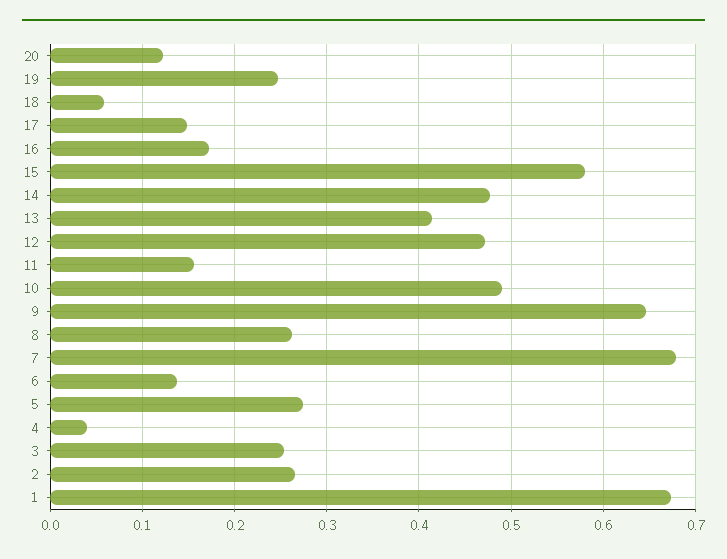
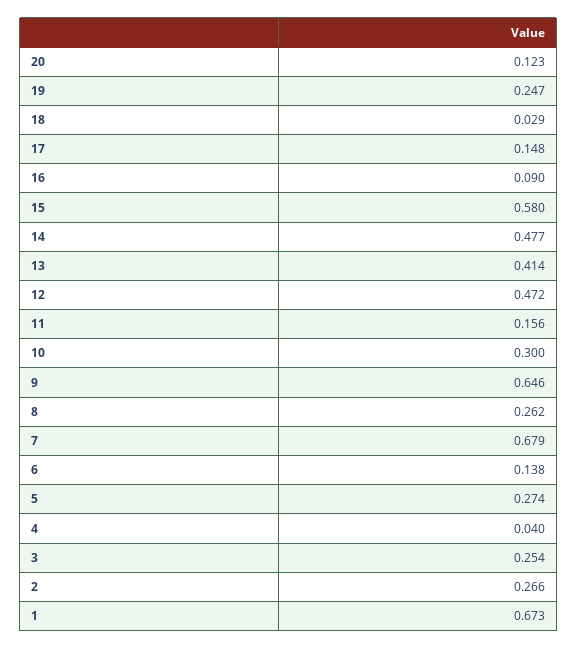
18: 0.06 -> 0.029
16: 0.17 -> 0.09
10: 0.49 -> 0.3

